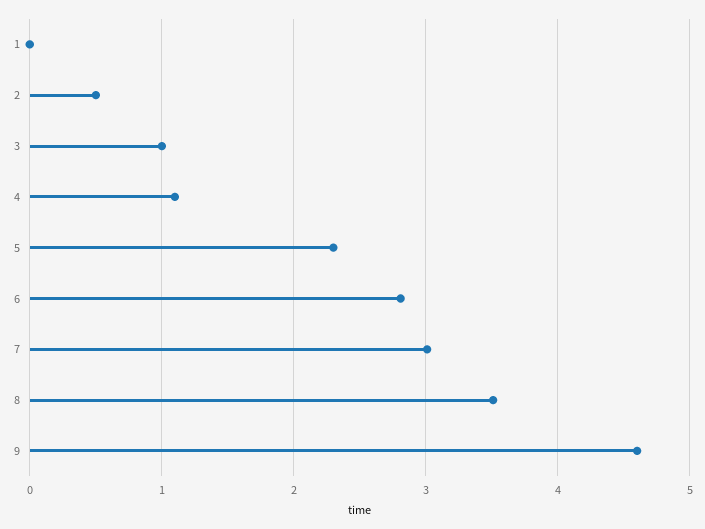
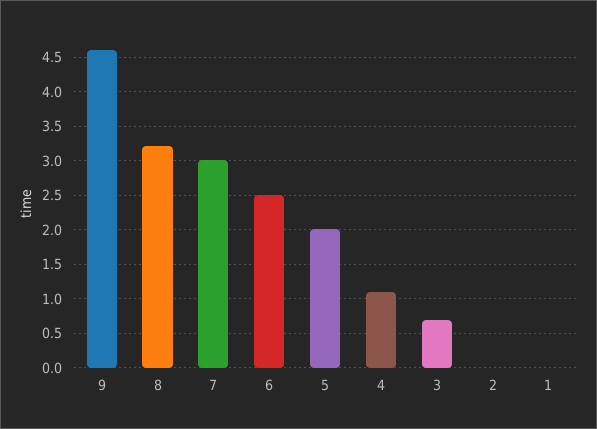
2: 0.5 -> 0
3: 1 -> 0.7
5: 2.3 -> 2
6: 2.8 -> 2.5
8: 3.5 -> 3.2

